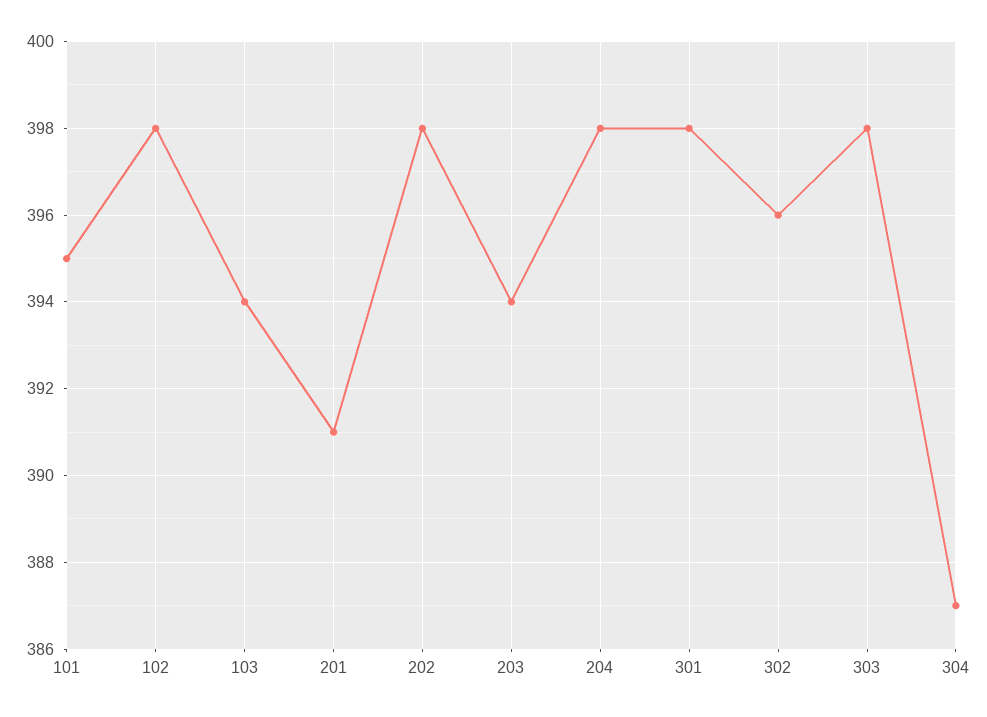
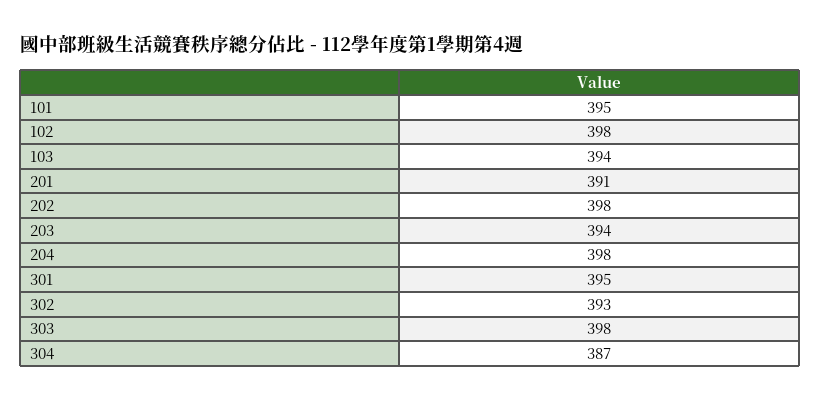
301: 398 -> 395
302: 396 -> 393

